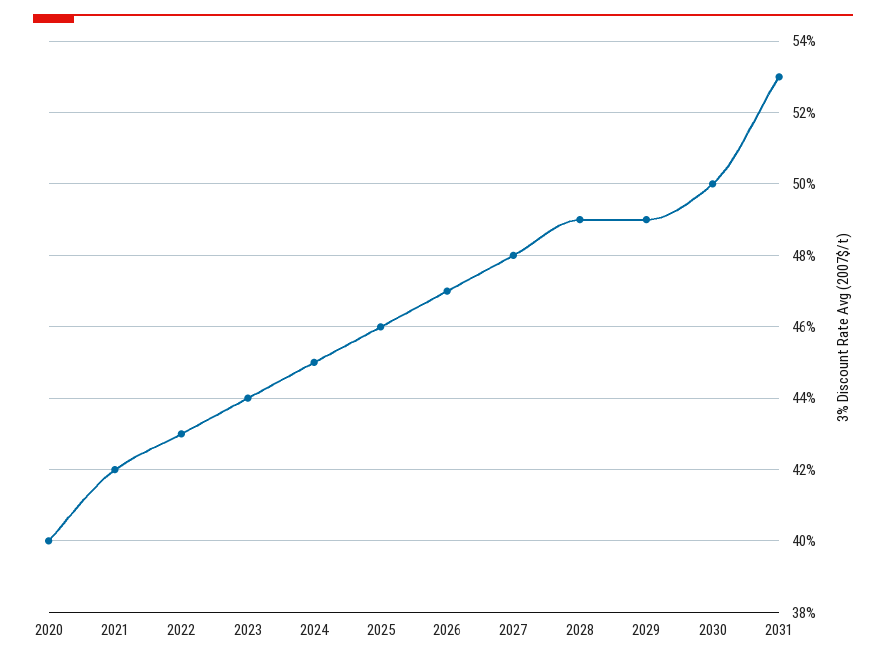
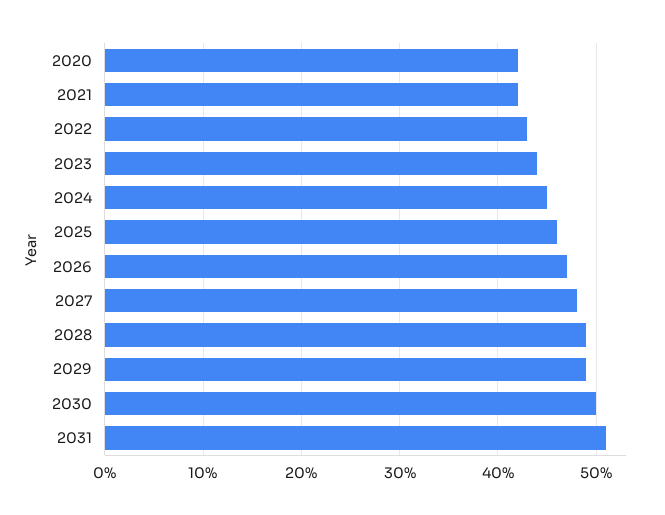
2020: 40 -> 42
2031: 53 -> 51

